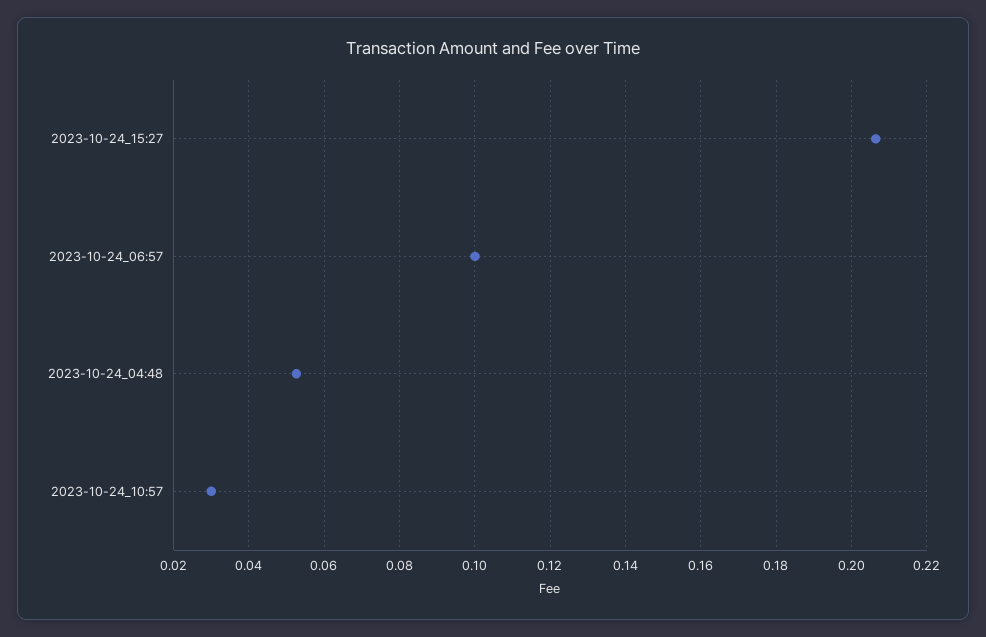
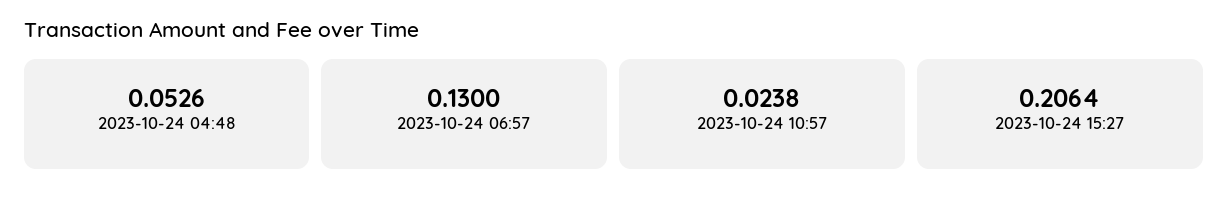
2023-10-24_06:57: 0.1 -> 0.13
2023-10-24_10:57: 0.03 -> 0.0238

